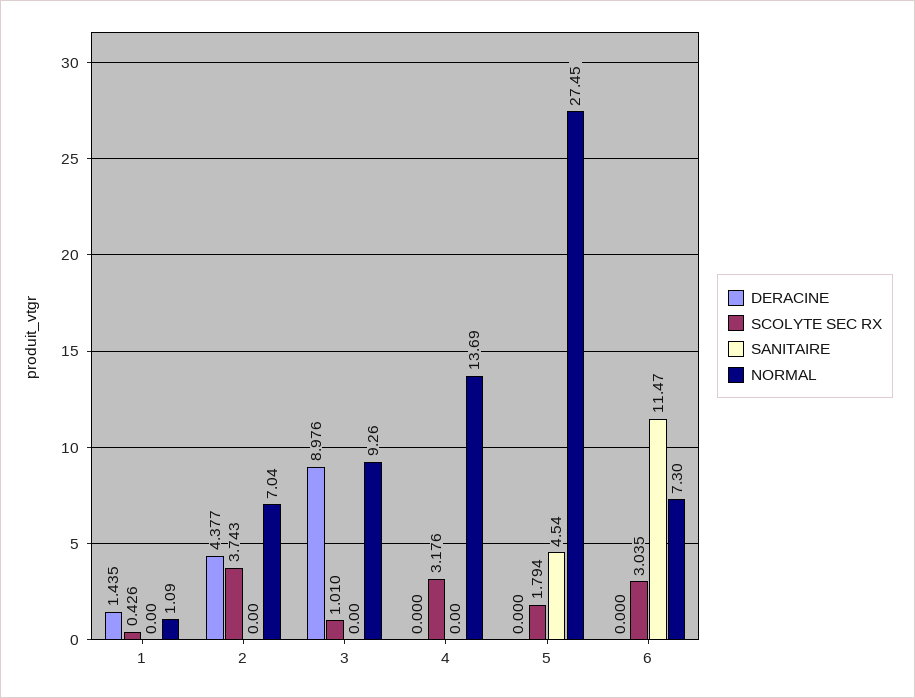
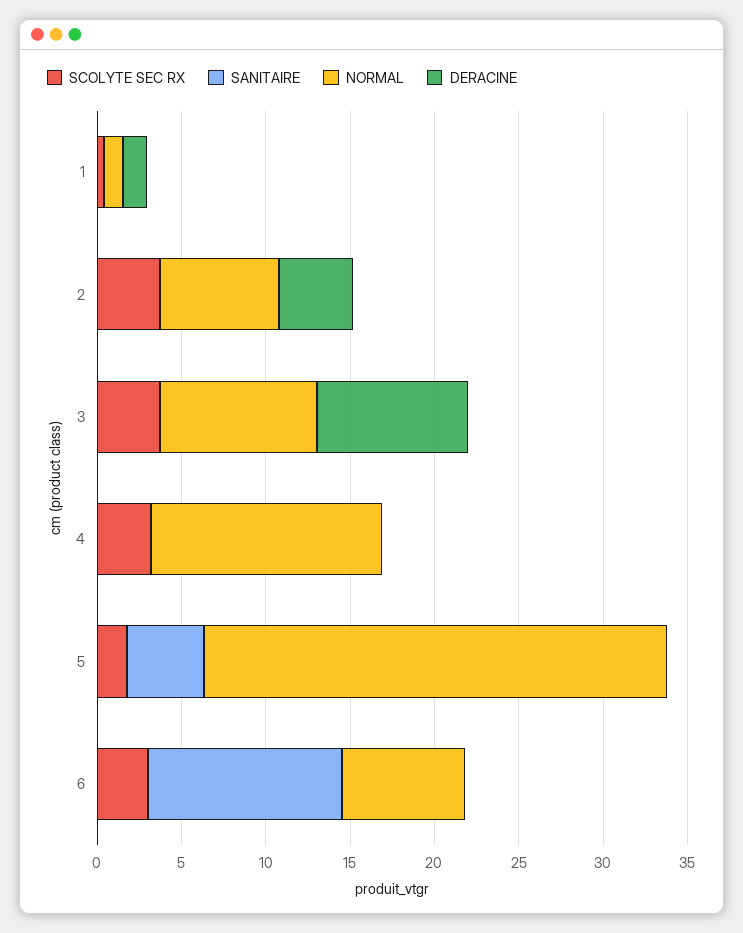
SCOLYTE SEC RX, 3: 1.01 -> 4

